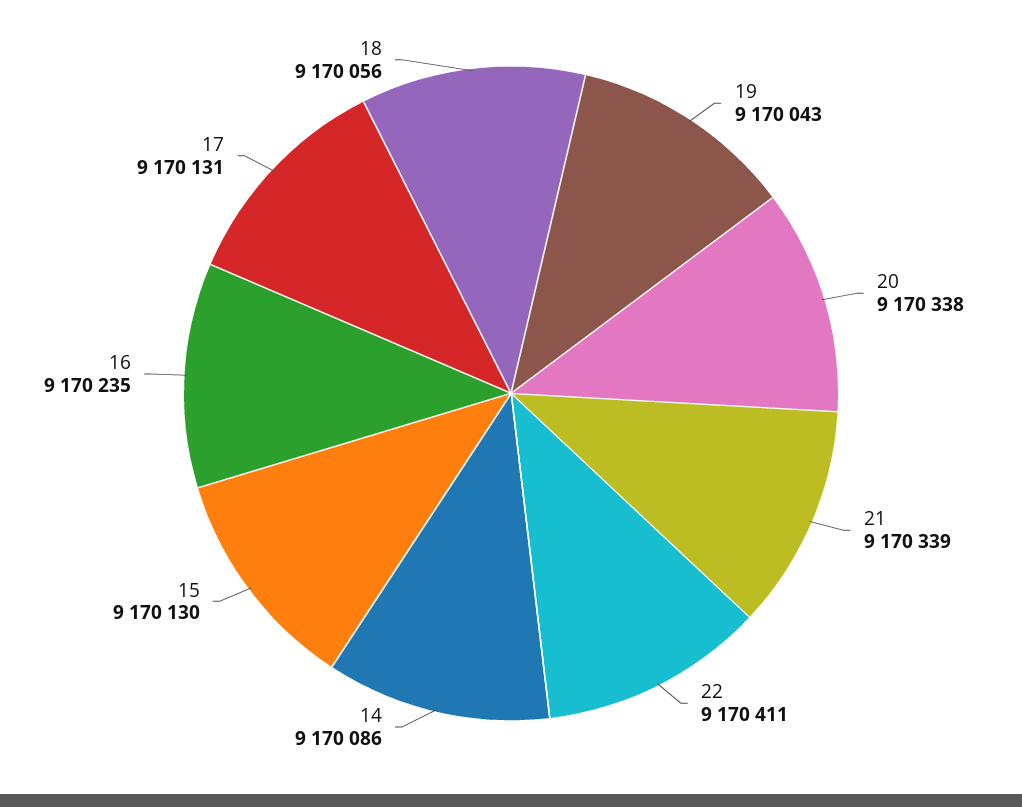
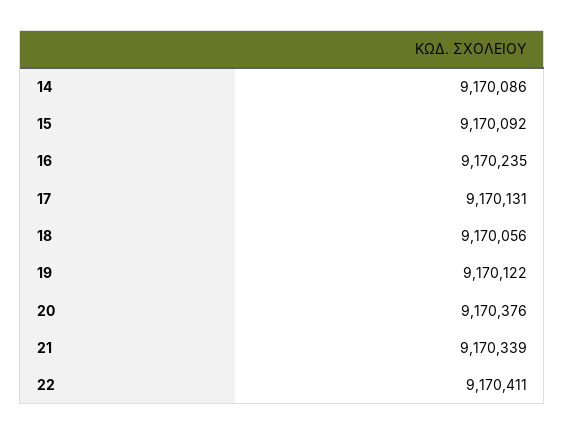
19: 9170043 -> 9170122
20: 9170338 -> 9170376
15: 9170130 -> 9170092

